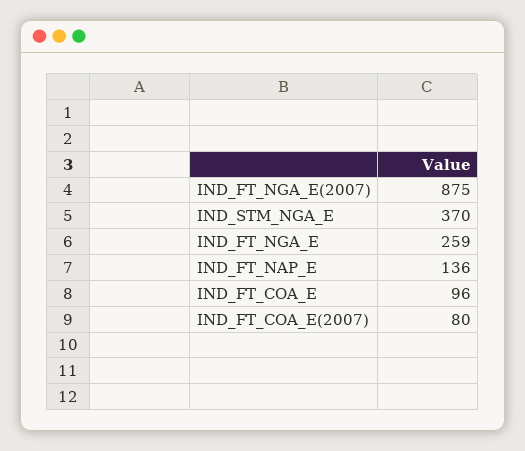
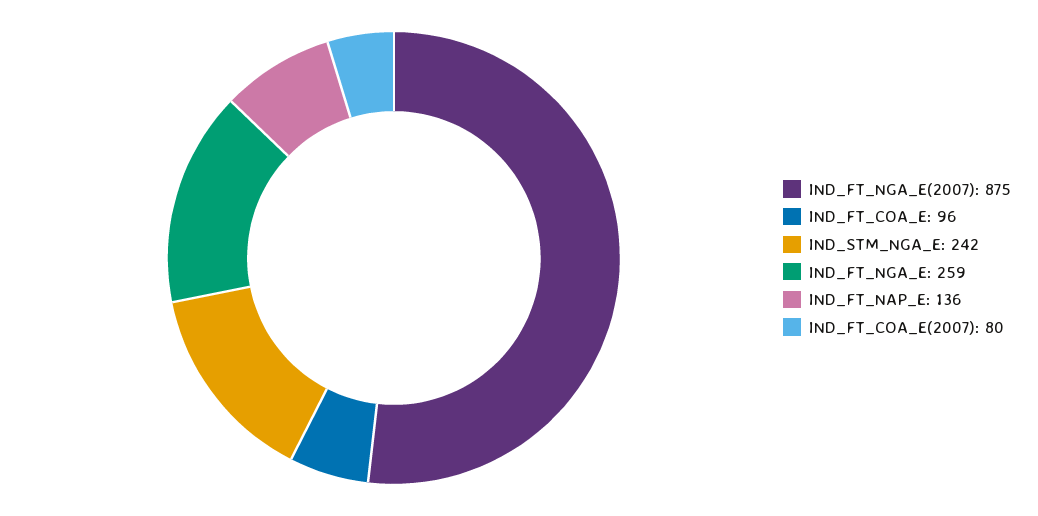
IND_STM_NGA_E: 370 -> 242

